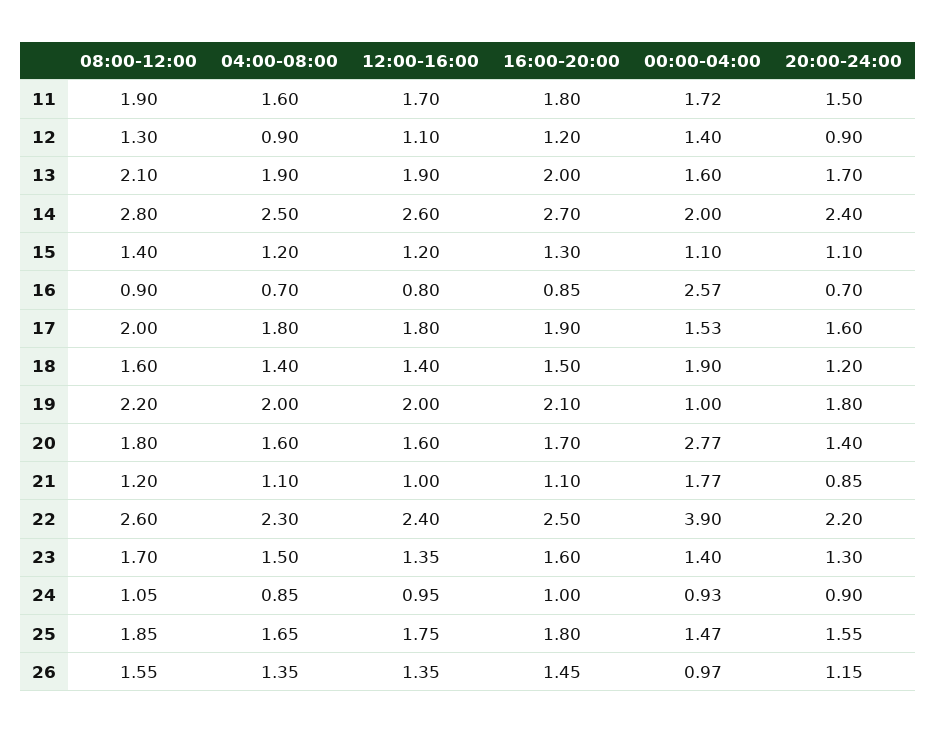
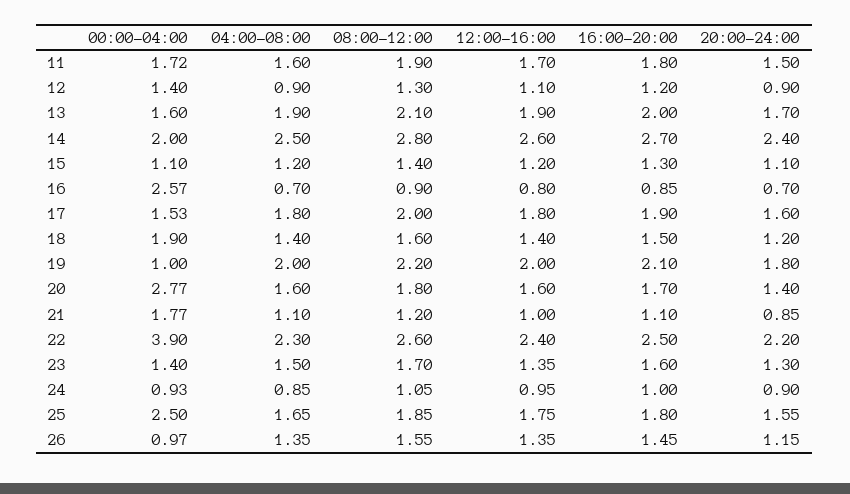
00:00-04:00, 25: 1.47 -> 2.5

